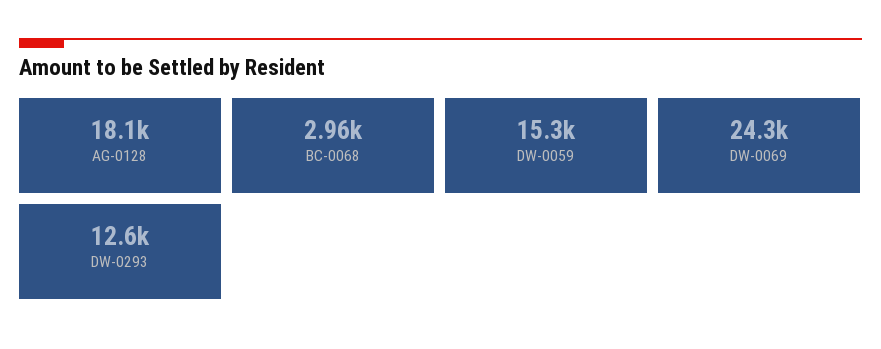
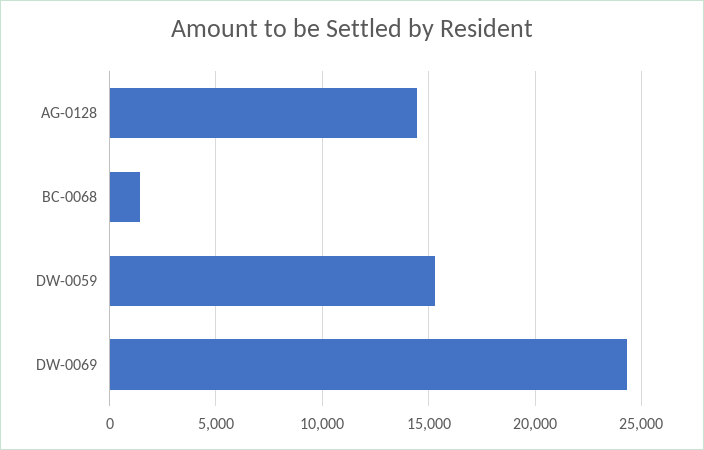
AG-0128: 18100 -> 14500
BC-0068: 2960 -> 1500
DW-0293: 12600 -> none

